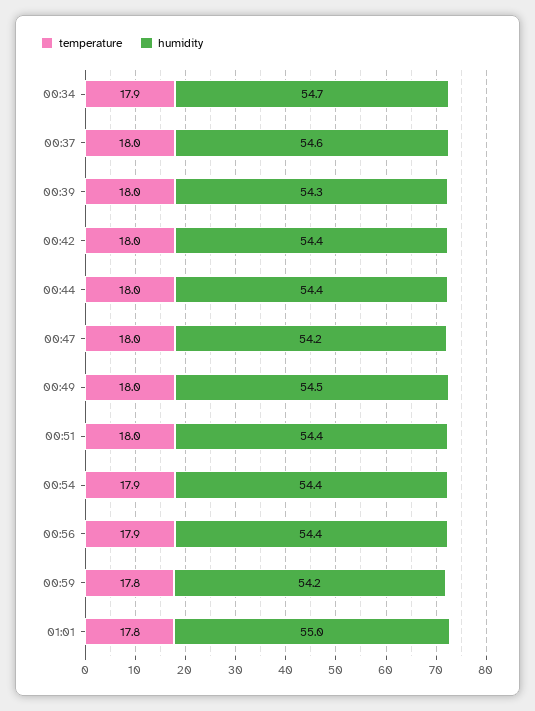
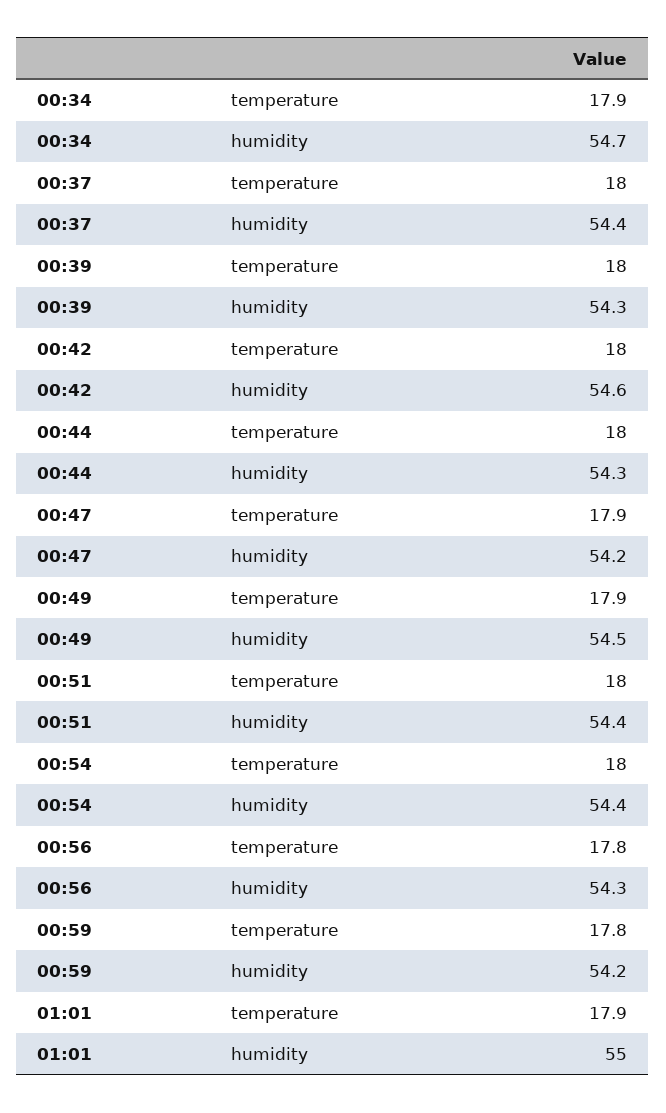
humidity, 00:37: 54.6 -> 54.4
humidity, 00:42: 54.4 -> 54.6
humidity, 00:44: 54.4 -> 54.3
temperature, 00:47: 18 -> 17.9
temperature, 00:49: 18 -> 17.9
temperature, 00:54: 17.9 -> 18
temperature, 00:56: 17.9 -> 17.8
humidity, 00:56: 54.4 -> 54.3
temperature, 01:01: 17.8 -> 17.9

